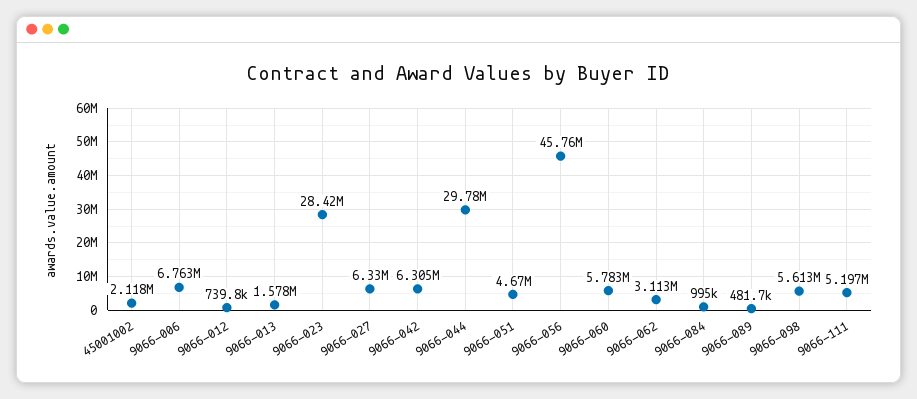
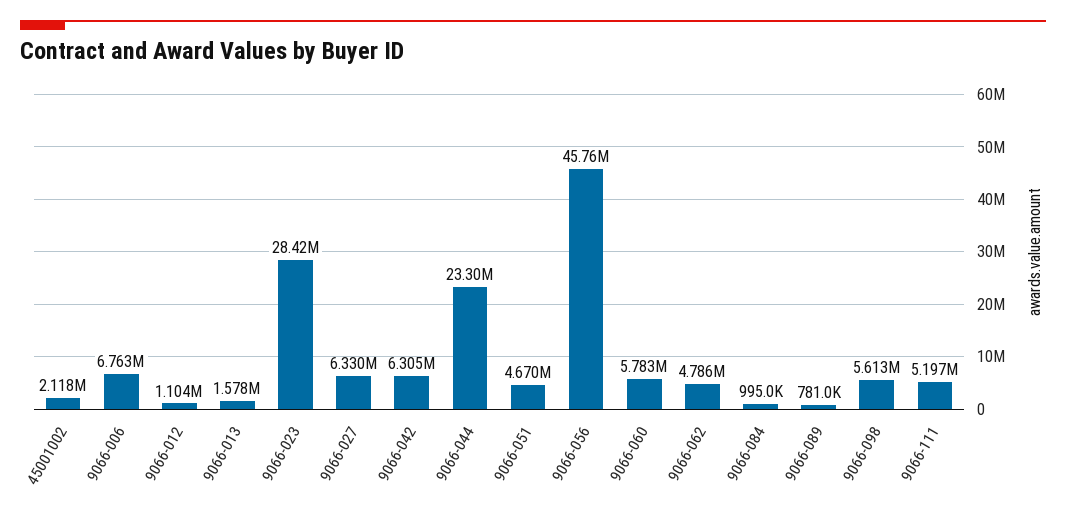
9066-012: 739800 -> 1104000
9066-044: 29780000 -> 23300000
9066-062: 3113000 -> 4786000
9066-089: 481700 -> 781000

